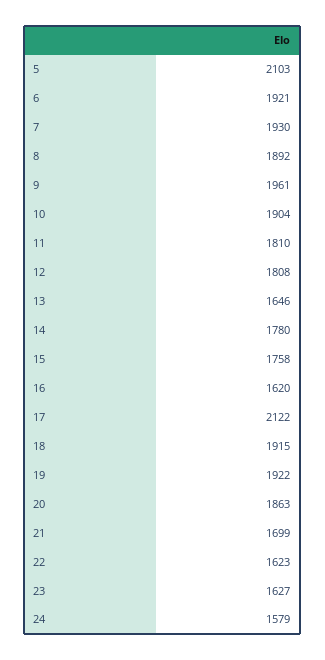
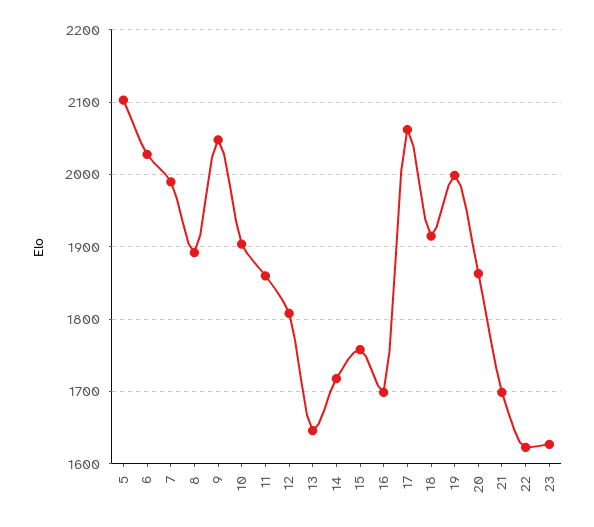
6: 1921 -> 2030
7: 1930 -> 1990
9: 1961 -> 2050
11: 1810 -> 1860
14: 1780 -> 1720
16: 1620 -> 1700
17: 2122 -> 2060
19: 1922 -> 2000
24: 1579 -> none

